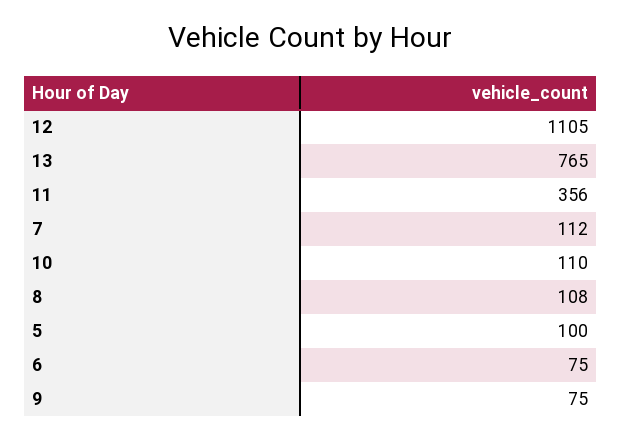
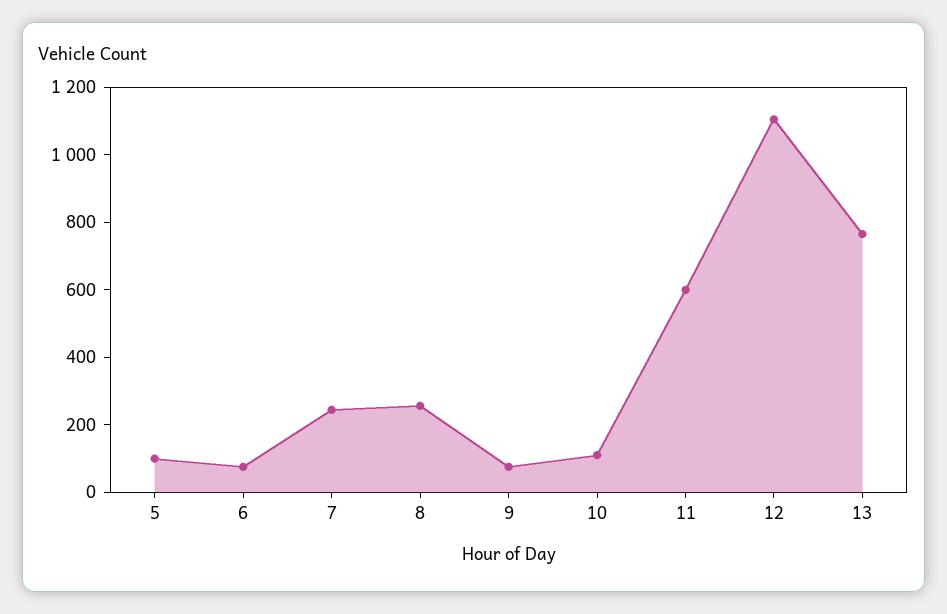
11: 356 -> 600
7: 112 -> 250
8: 108 -> 250

